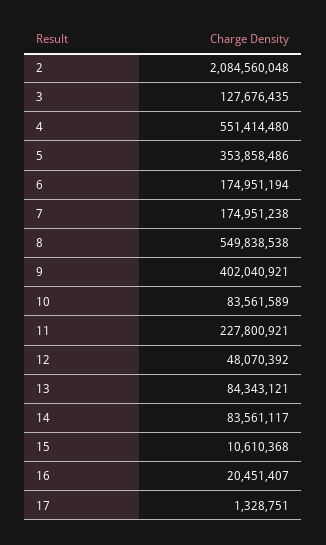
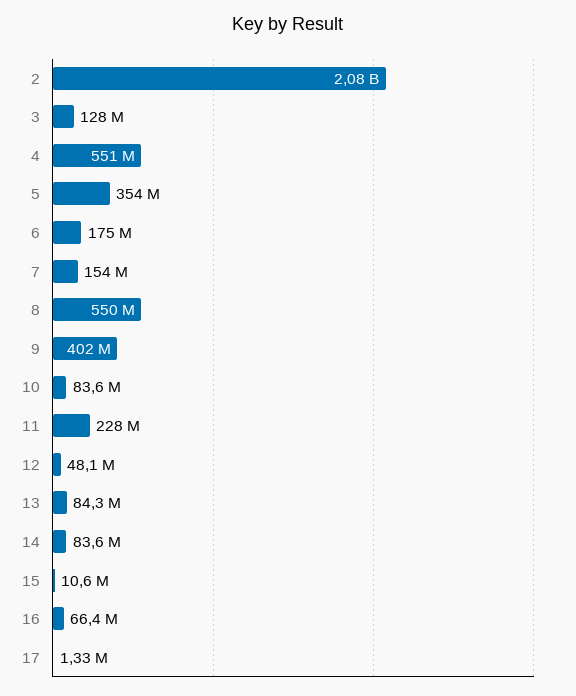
7: 174951238 -> 154000000
16: 20451407 -> 66400000

